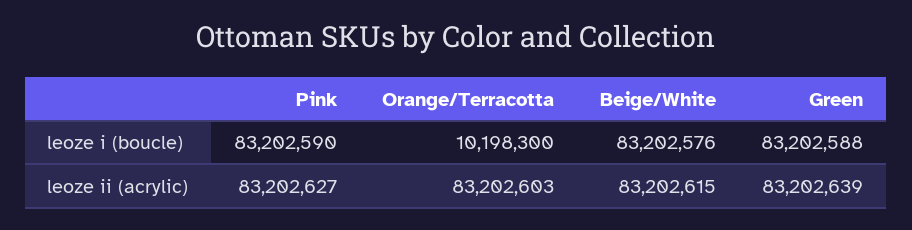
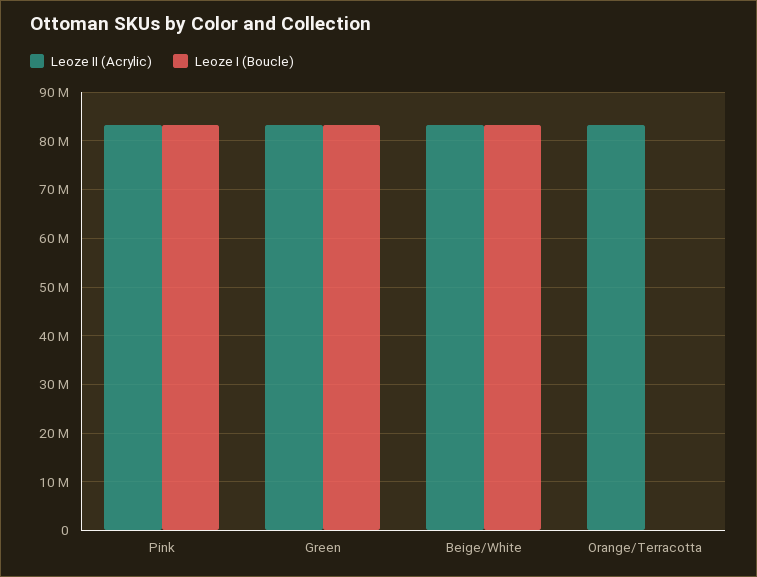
leoze i (boucle), Orange/Terracotta: 10198300 -> 0

